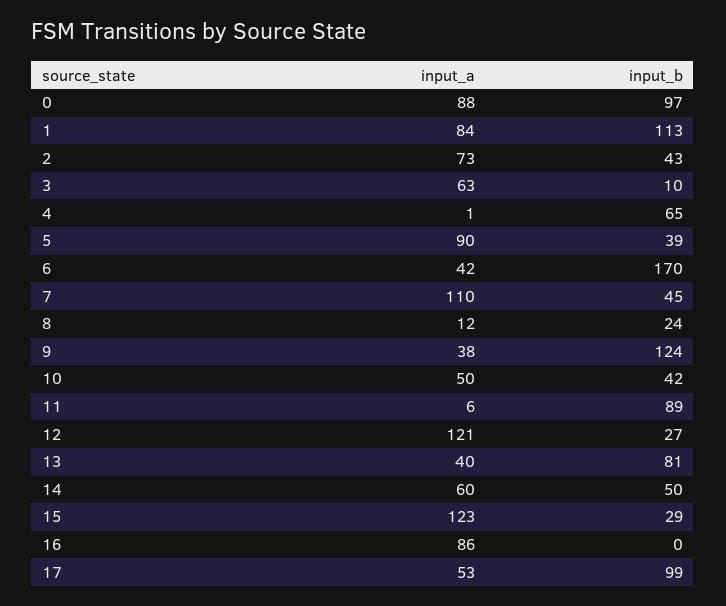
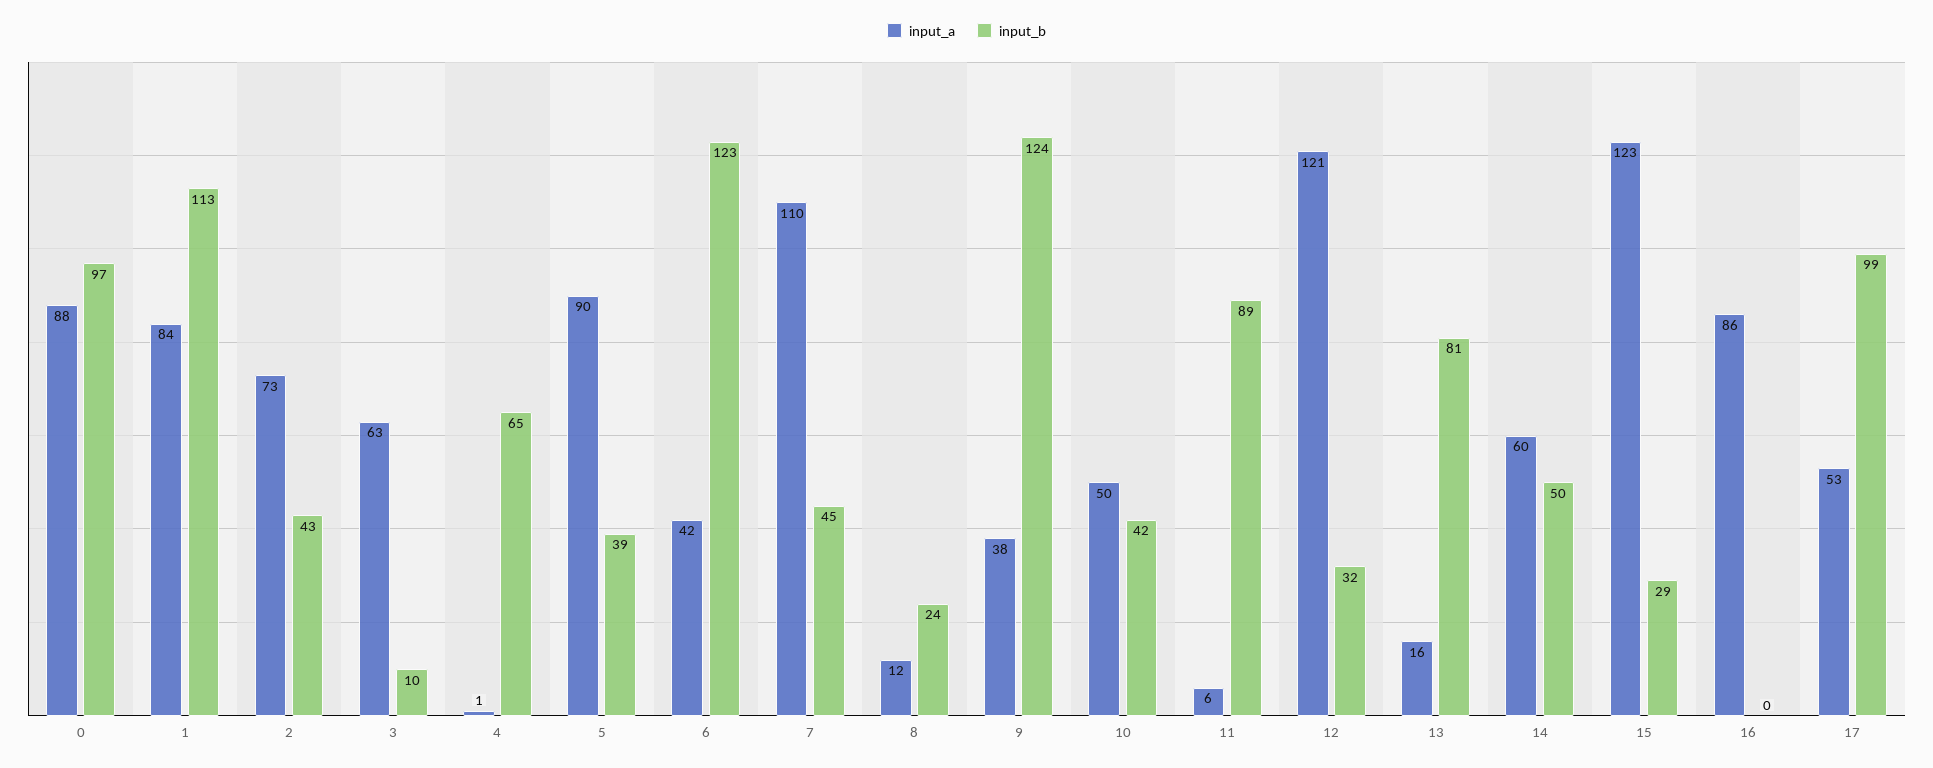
input_b, 6: 170 -> 123
input_b, 12: 27 -> 32
input_a, 13: 40 -> 16

